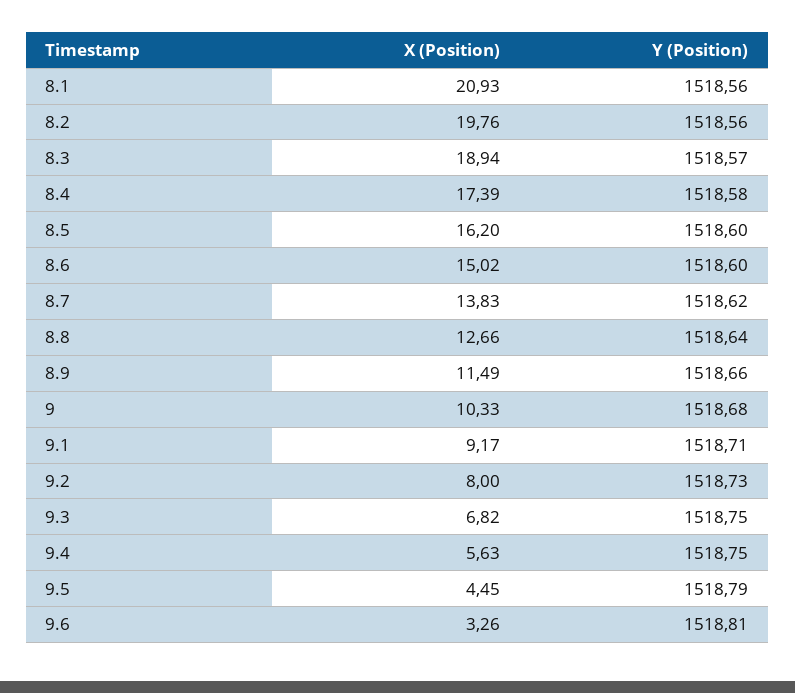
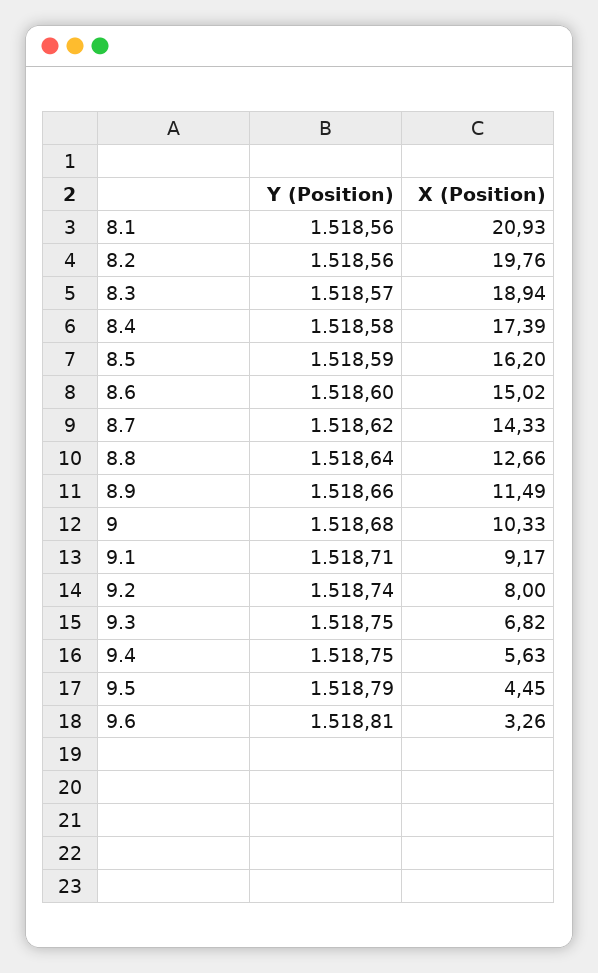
Y (Position), 8.5: 1518.6 -> 1518.59
X (Position), 8.7: 13.83 -> 14.33
Y (Position), 9.2: 1518.73 -> 1518.74

